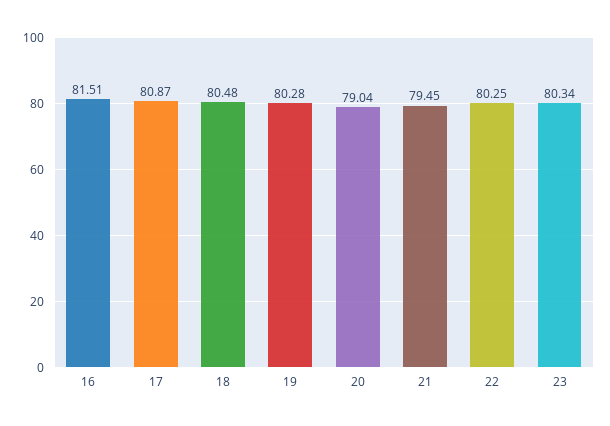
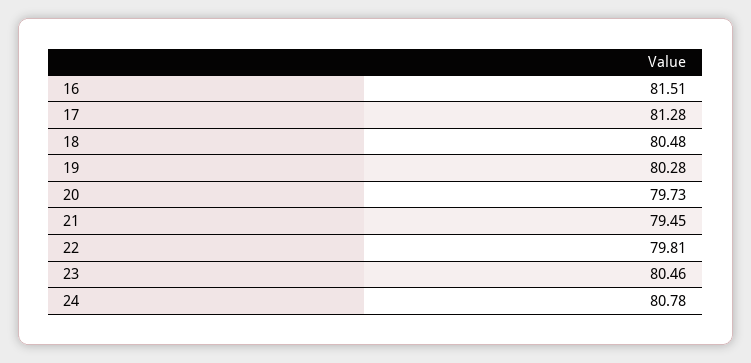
17: 80.87 -> 81.28
20: 79.04 -> 79.73
22: 80.25 -> 79.81
23: 80.34 -> 80.46
24: none -> 80.78

